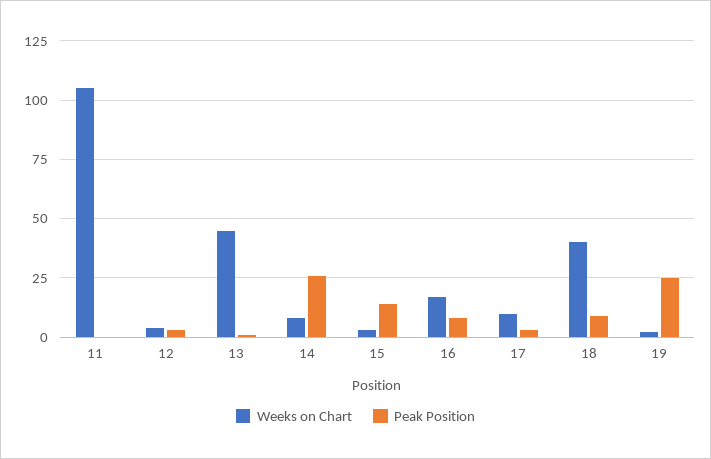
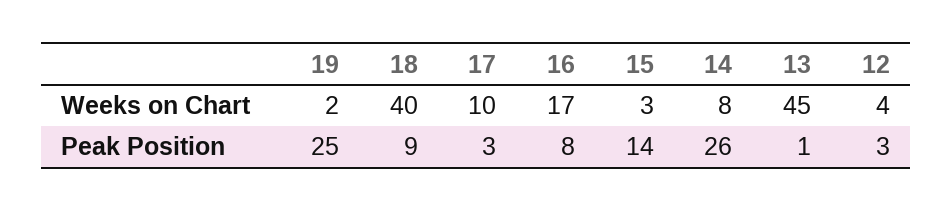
Weeks on Chart, 11: 105 -> none
Peak Position, 11: 0 -> none

